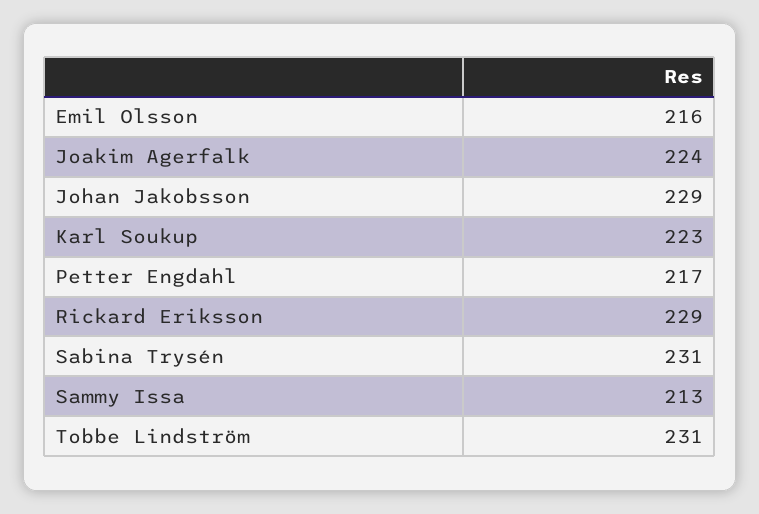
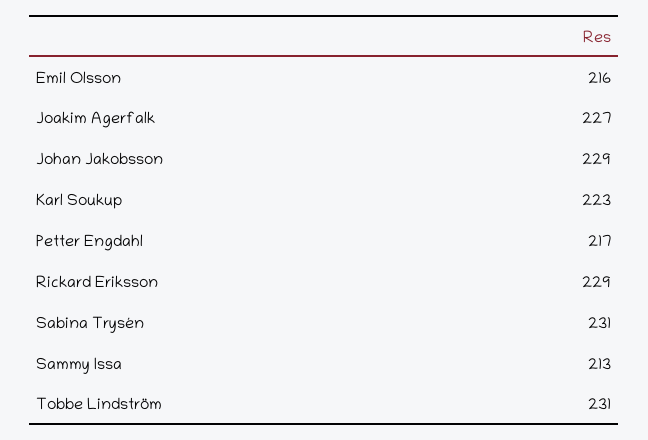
Joakim Agerfalk: 224 -> 227

